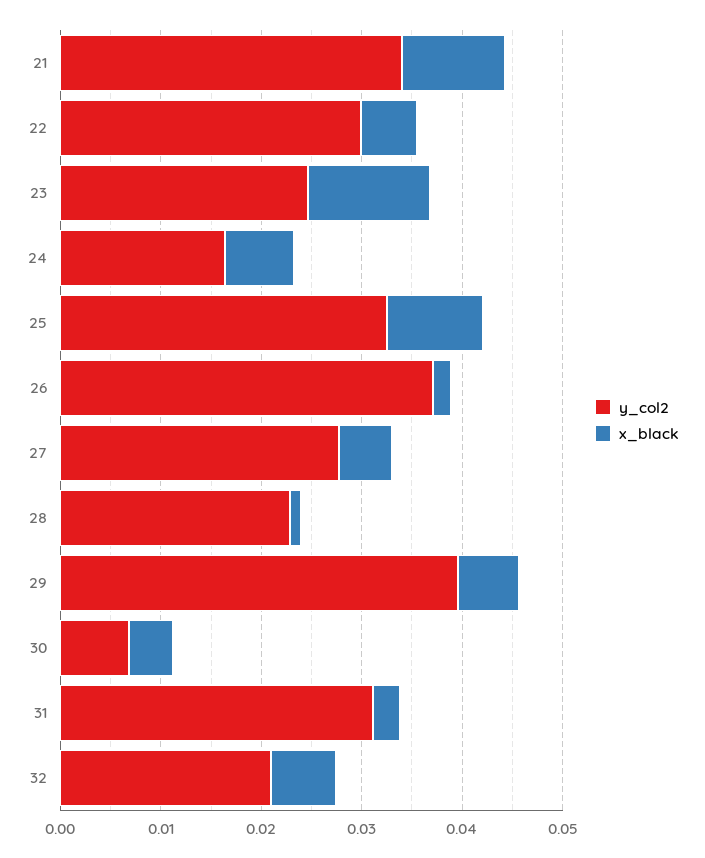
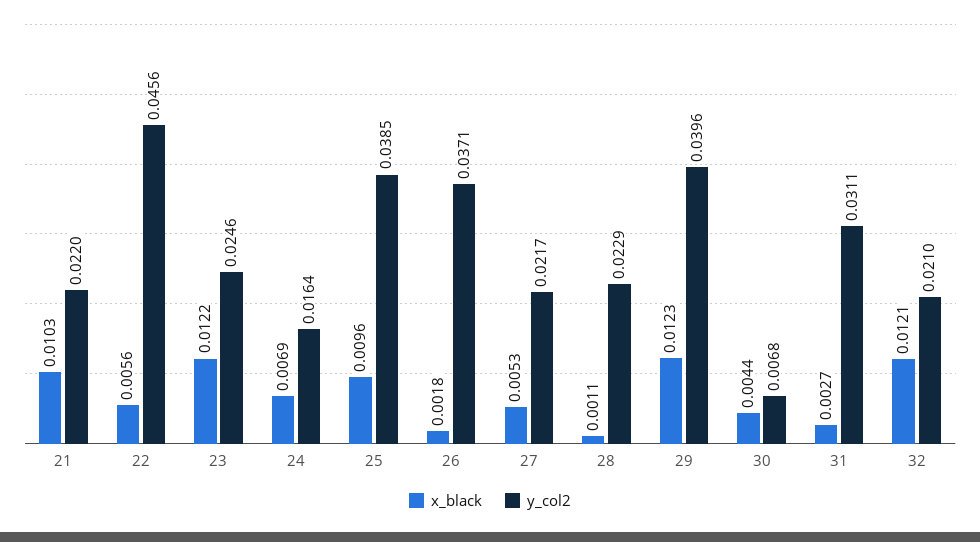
y_col2, 21: 0.034 -> 0.022
y_col2, 22: 0.03 -> 0.0456
y_col2, 25: 0.032 -> 0.0385
y_col2, 27: 0.028 -> 0.0217
x_black, 29: 0.006 -> 0.0123
x_black, 32: 0.006 -> 0.0121

